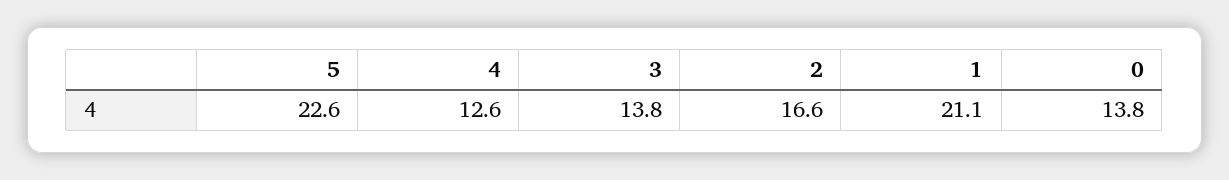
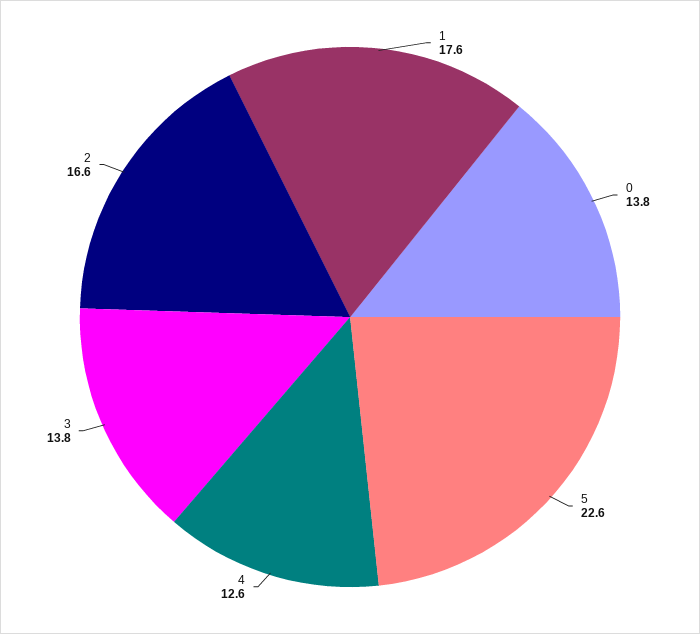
1: 21.1 -> 17.6

